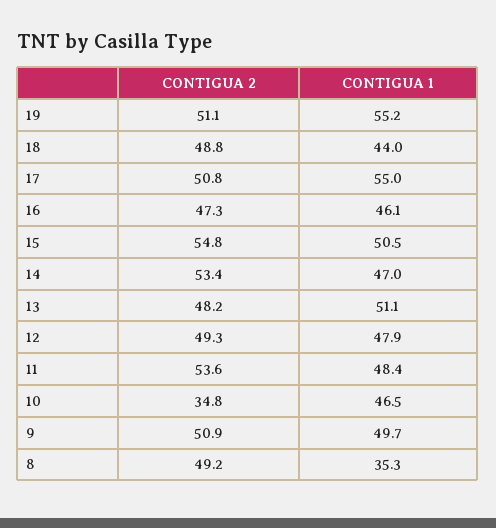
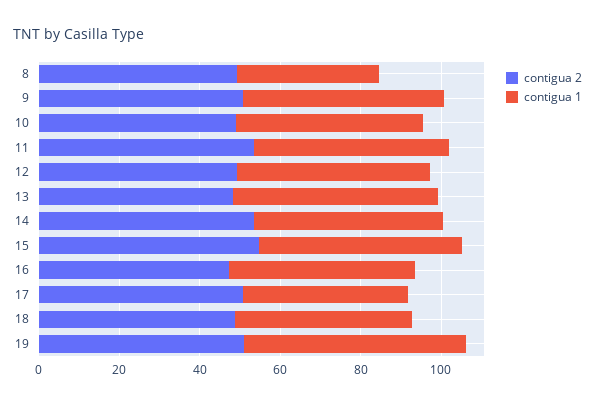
CONTIGUA 1, 17: 55 -> 40
CONTIGUA 2, 10: 34.8 -> 50

